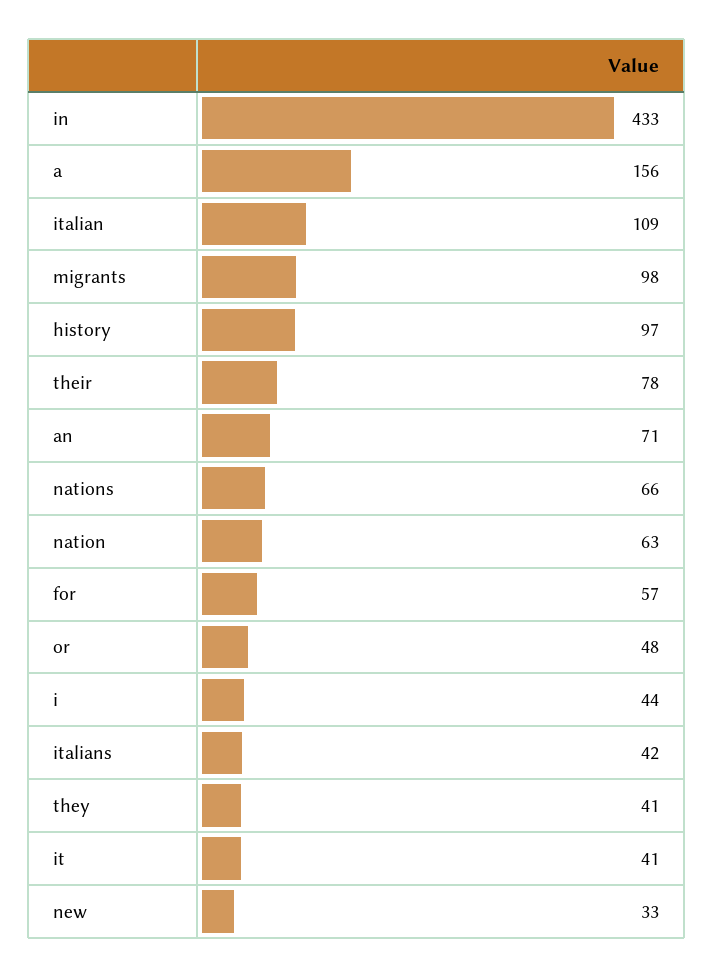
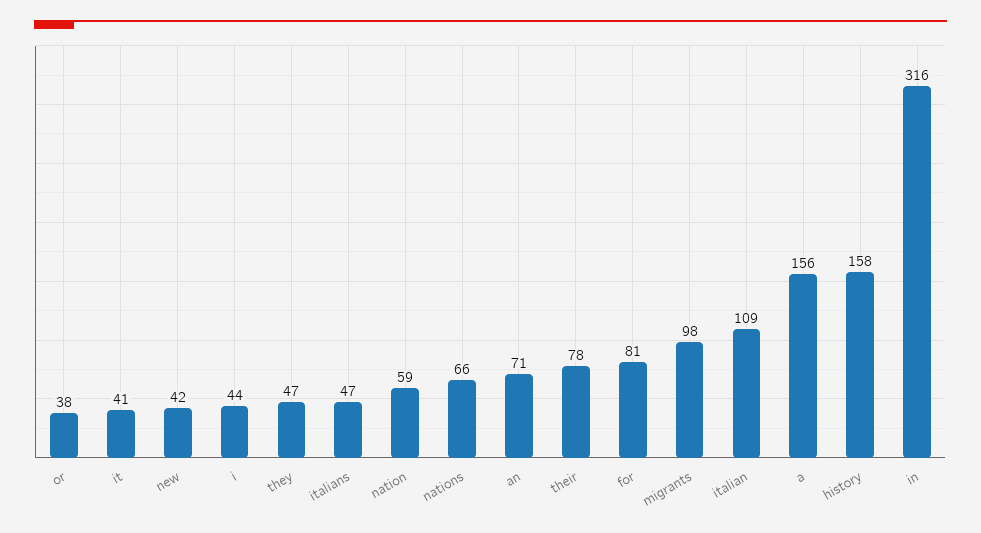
in: 433 -> 316
history: 97 -> 158
nation: 63 -> 59
for: 57 -> 81
or: 48 -> 38
italians: 42 -> 47
they: 41 -> 47
new: 33 -> 42

